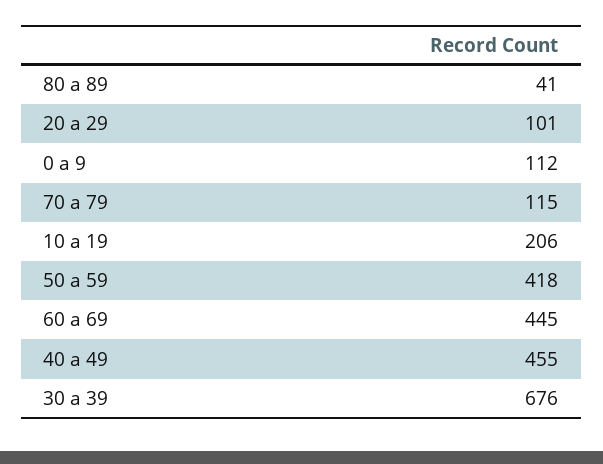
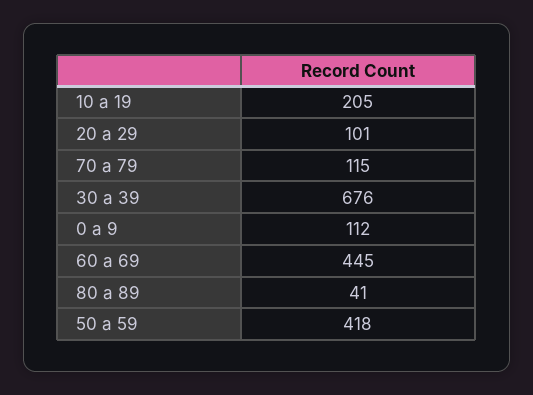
10 a 19: 206 -> 205
40 a 49: 455 -> none

